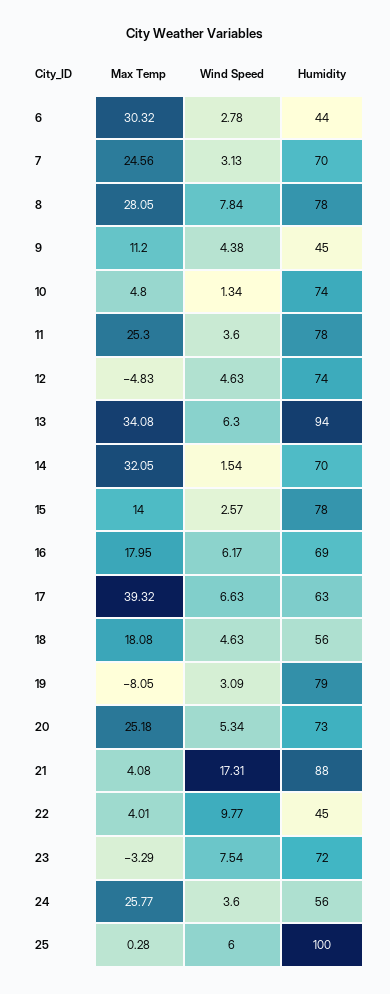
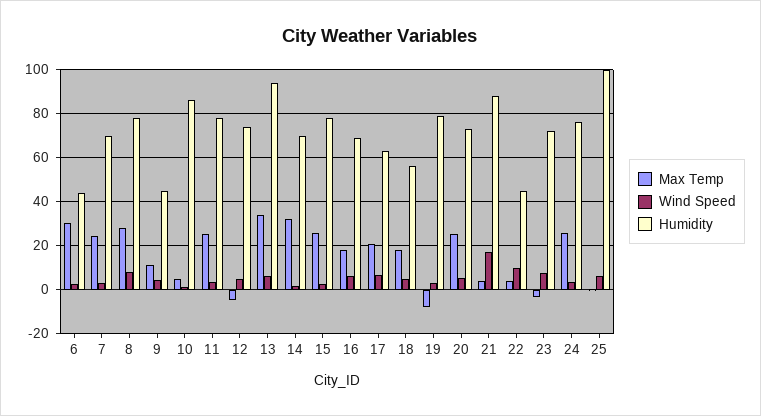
Humidity, 10: 74 -> 85
Max Temp, 15: 14 -> 25
Max Temp, 17: 39.32 -> 20
Humidity, 24: 56 -> 75

